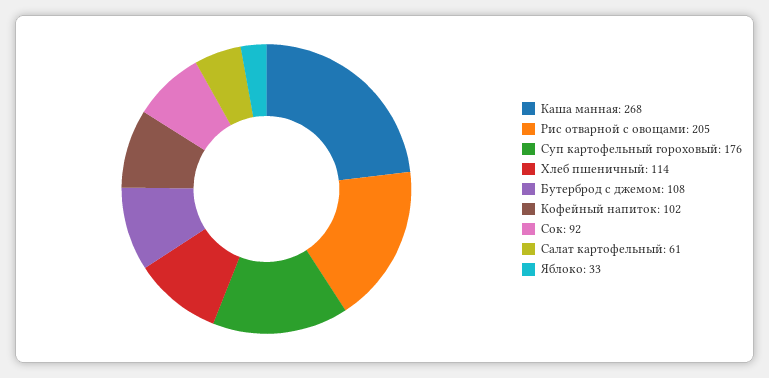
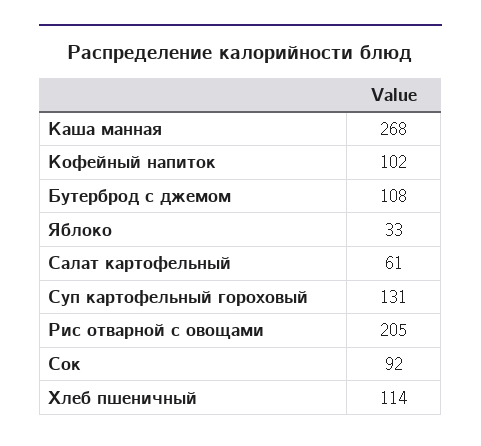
Суп картофельный гороховый: 176 -> 131

